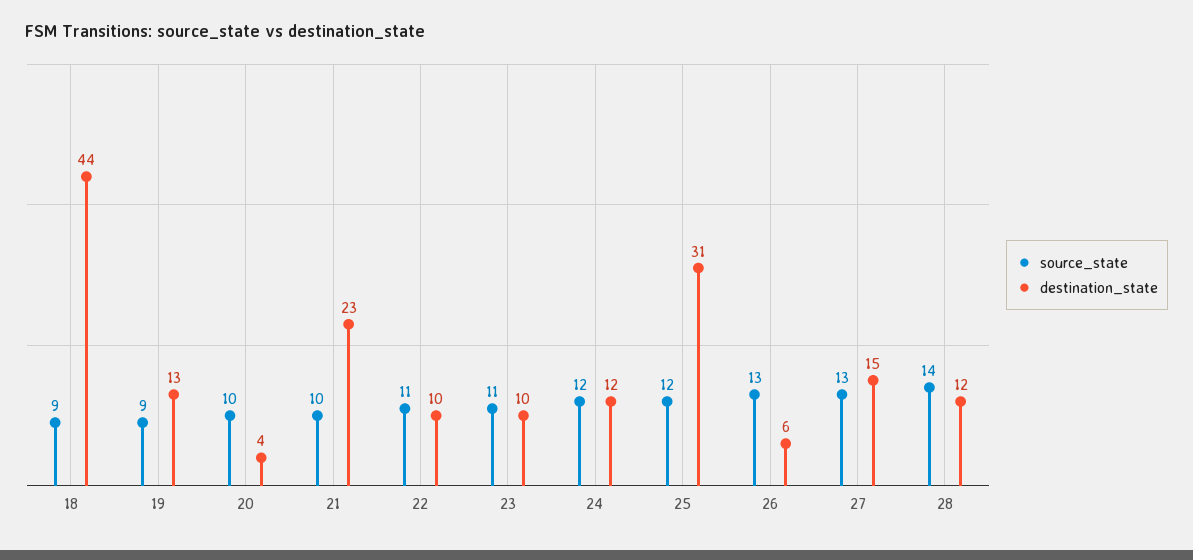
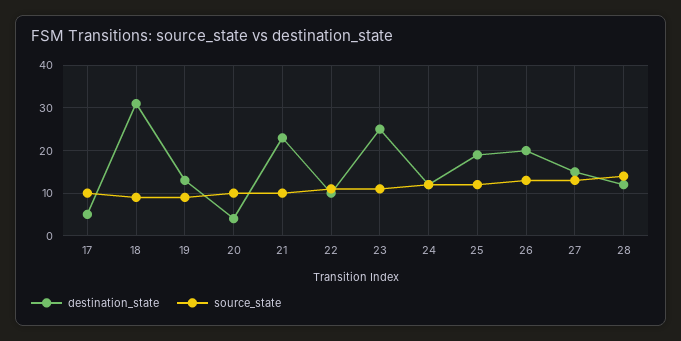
destination_state, 18: 44 -> 30
destination_state, 23: 10 -> 25
destination_state, 25: 31 -> 20
destination_state, 26: 6 -> 20
destination_state, 17: none -> 5
source_state, 17: none -> 10

